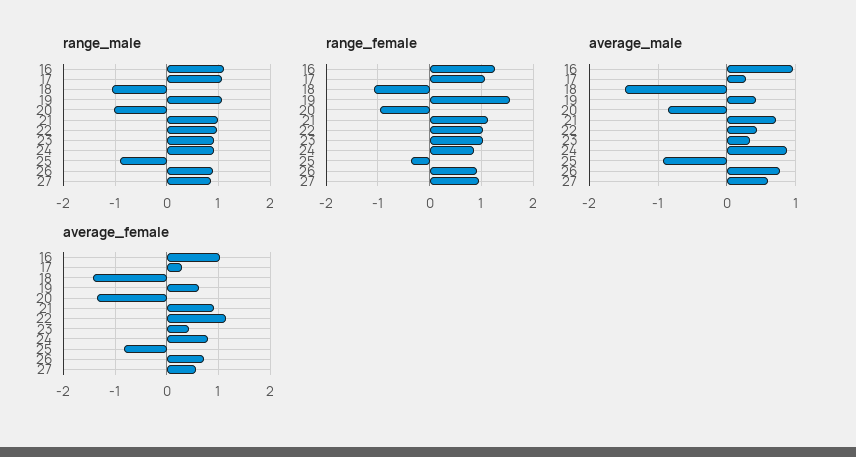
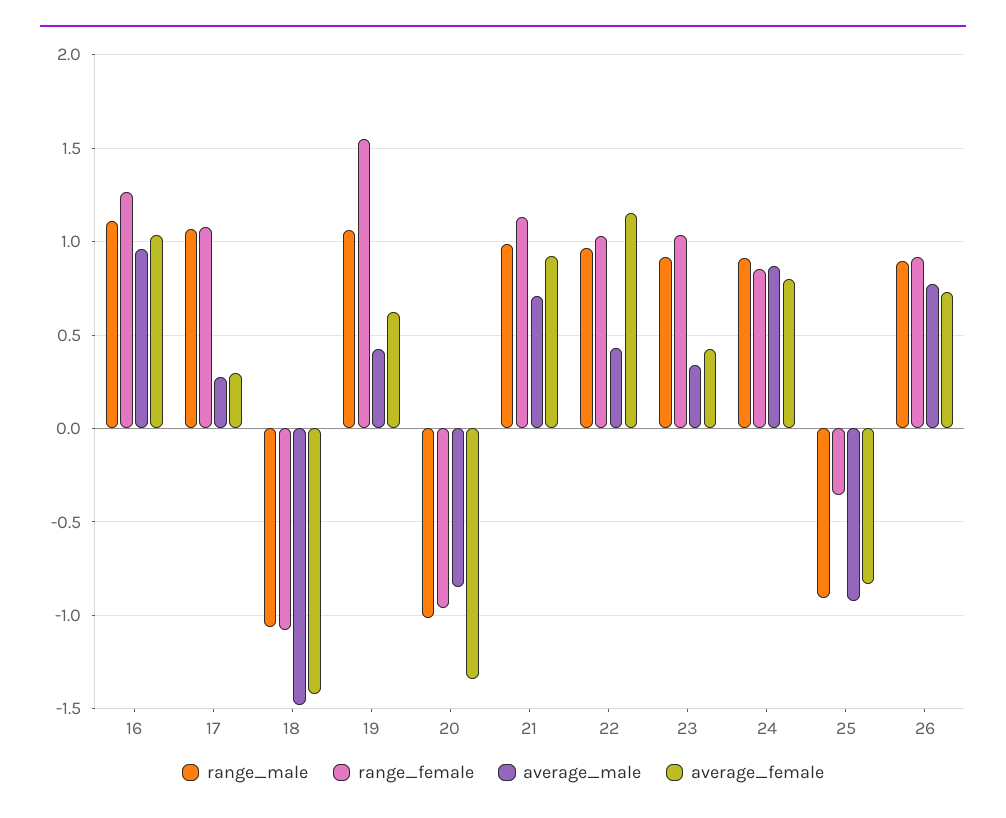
range_male, 27: 0.8 -> none
range_female, 27: 1 -> none
average_male, 27: 0.6 -> none
average_female, 27: 0.6 -> none

